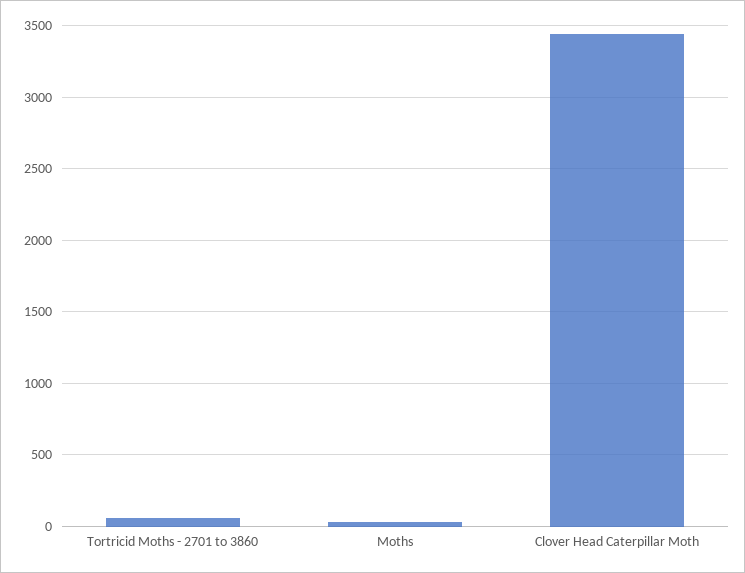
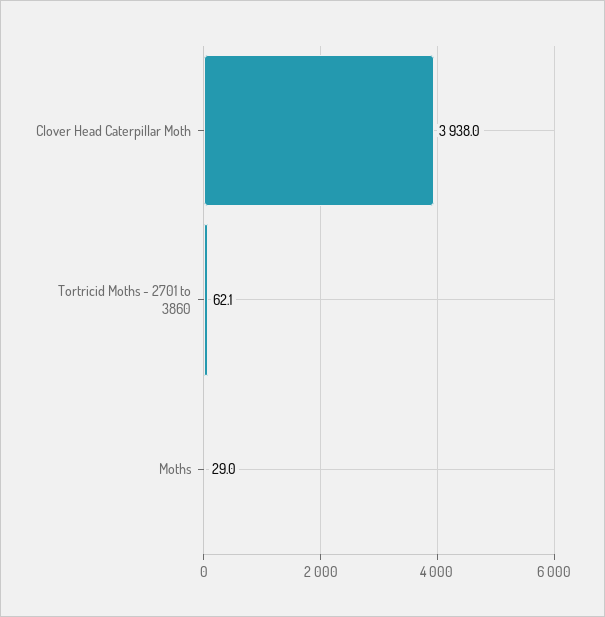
Clover Head Caterpillar Moth: 3450 -> 3938

